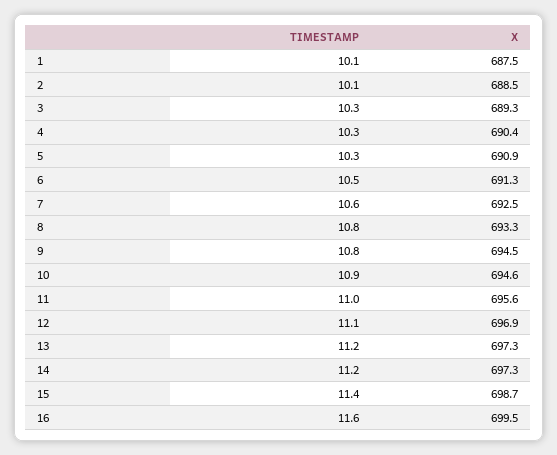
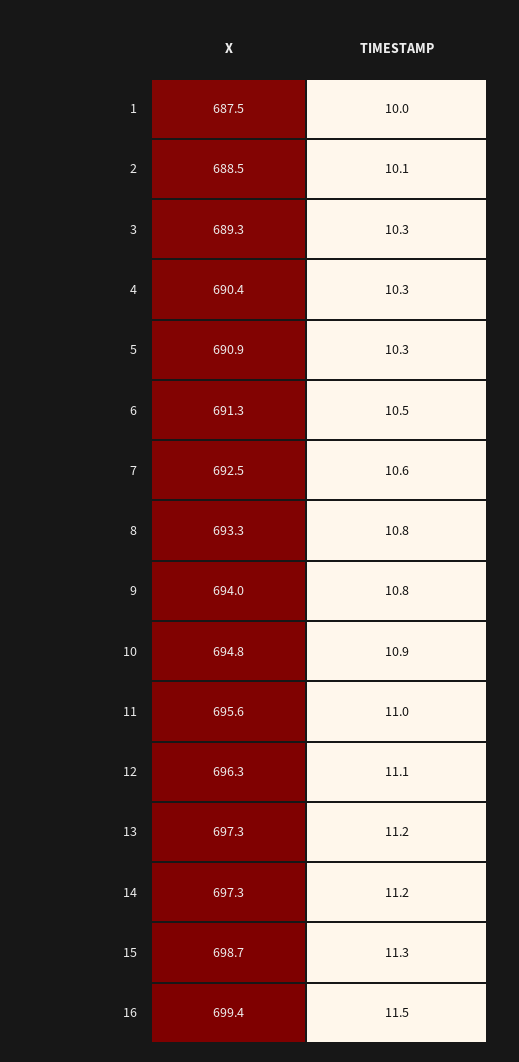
TIMESTAMP, 1: 10.1 -> 10
X, 9: 694.5 -> 694
X, 10: 694.6 -> 694.8
X, 12: 696.9 -> 696.3
TIMESTAMP, 15: 11.4 -> 11.3
TIMESTAMP, 16: 11.6 -> 11.5
X, 16: 699.5 -> 699.4

